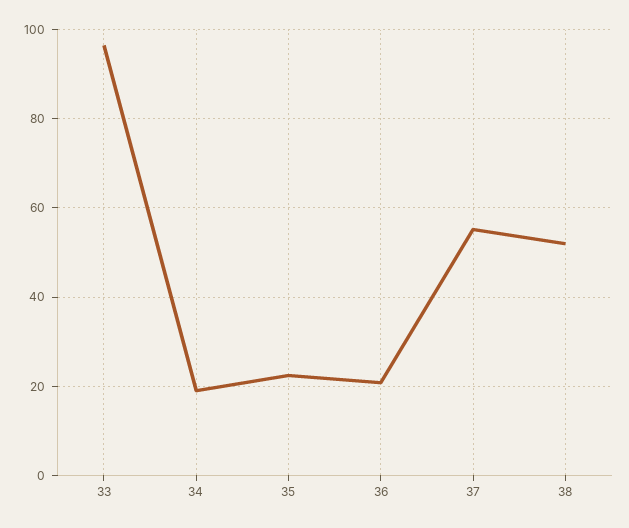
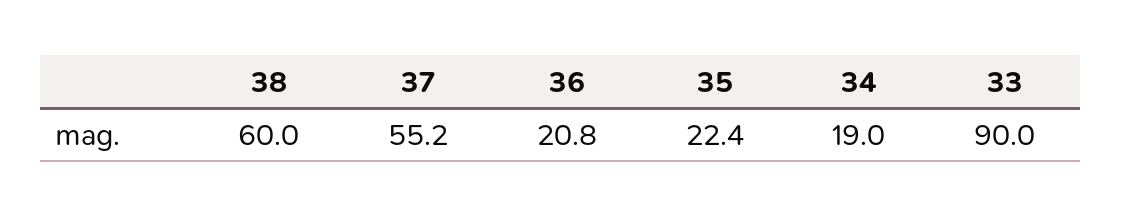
33: 96 -> 90
38: 52 -> 60

